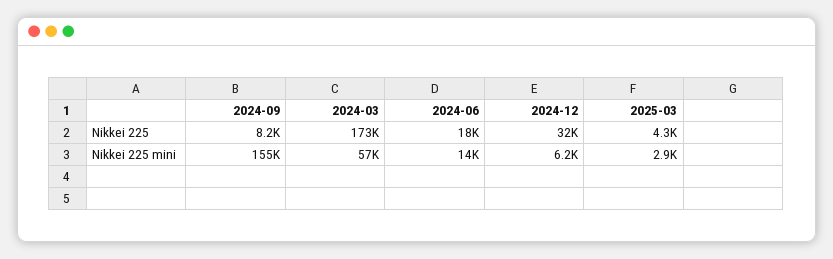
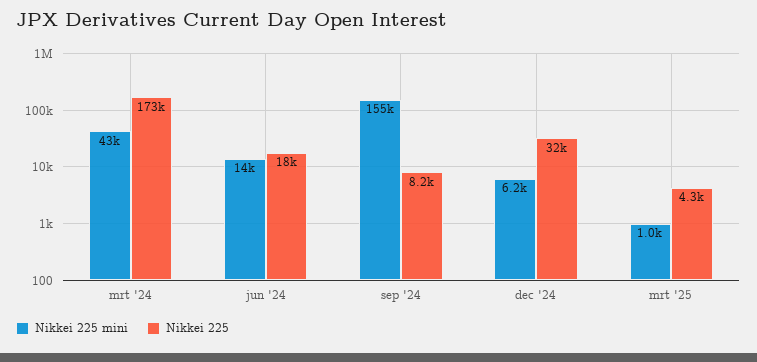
Nikkei 225 mini, 2024-03: 57000 -> 43000
Nikkei 225 mini, 2025-03: 2900 -> 1000

